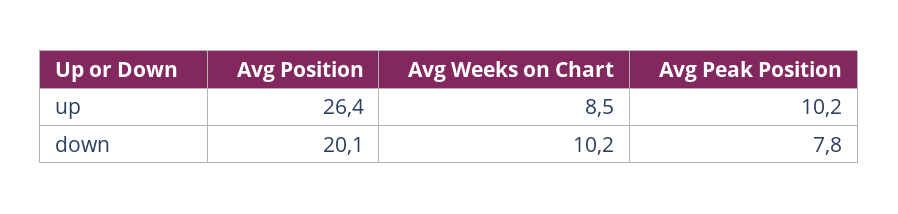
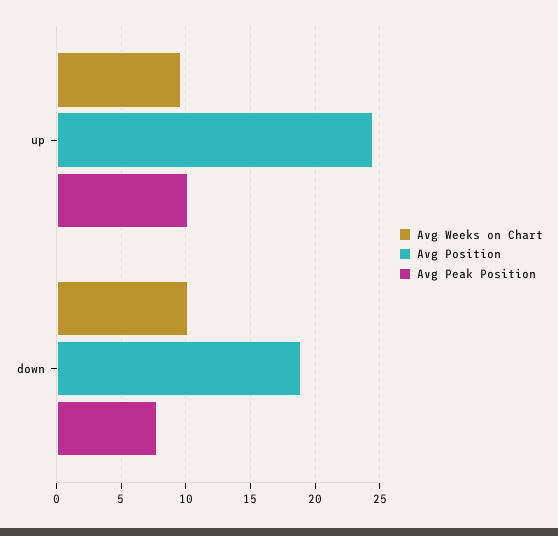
Avg Position, up: 26.4 -> 24.5
Avg Weeks on Chart, up: 8.5 -> 9.5
Avg Position, down: 20.1 -> 19

